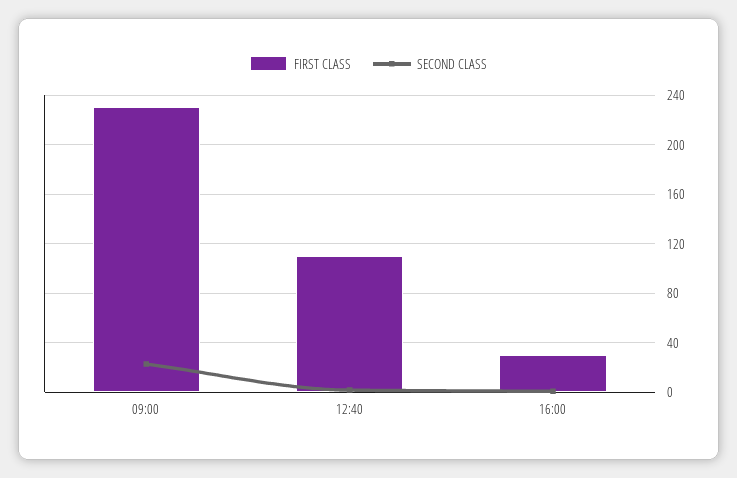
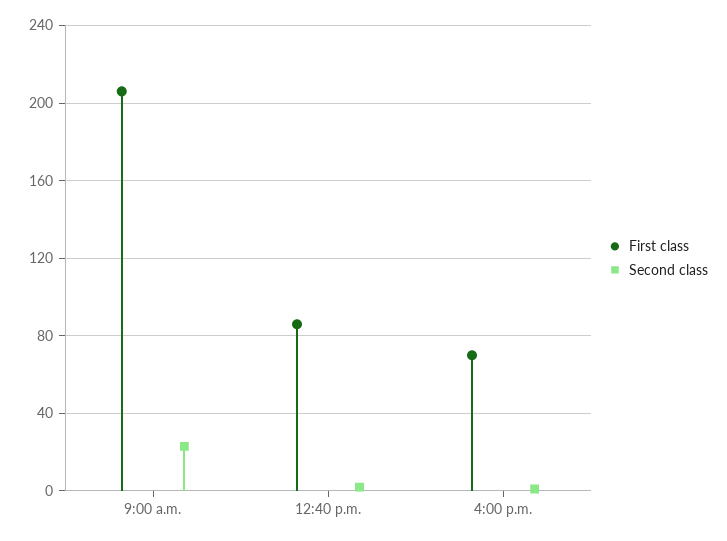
FIRST CLASS, 09:00: 230 -> 205
FIRST CLASS, 12:40: 110 -> 85
FIRST CLASS, 16:00: 30 -> 70

